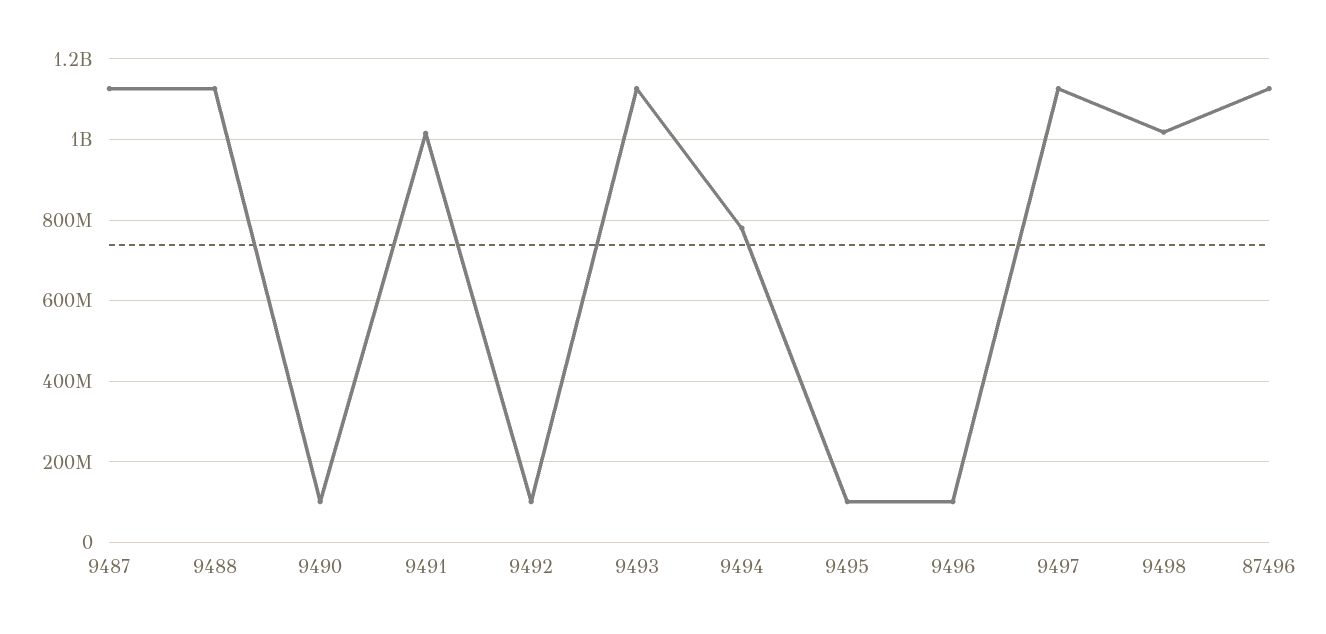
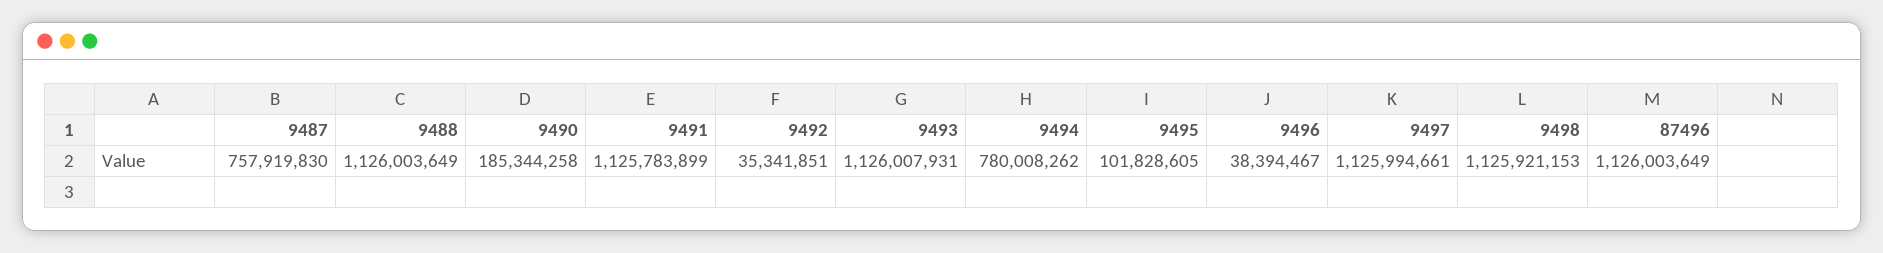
9487: 1120000000 -> 757919830
9490: 100000000 -> 185344258
9491: 1020000000 -> 1125783899
9492: 100000000 -> 35341851
9496: 100000000 -> 38394467
9498: 1020000000 -> 1125921153

